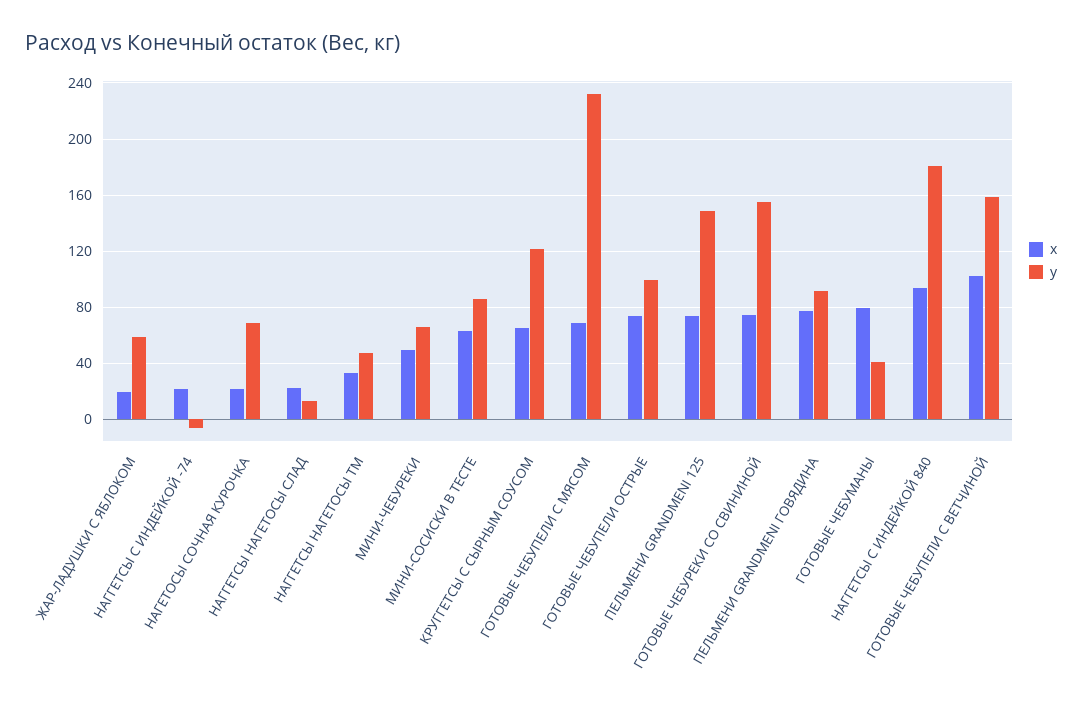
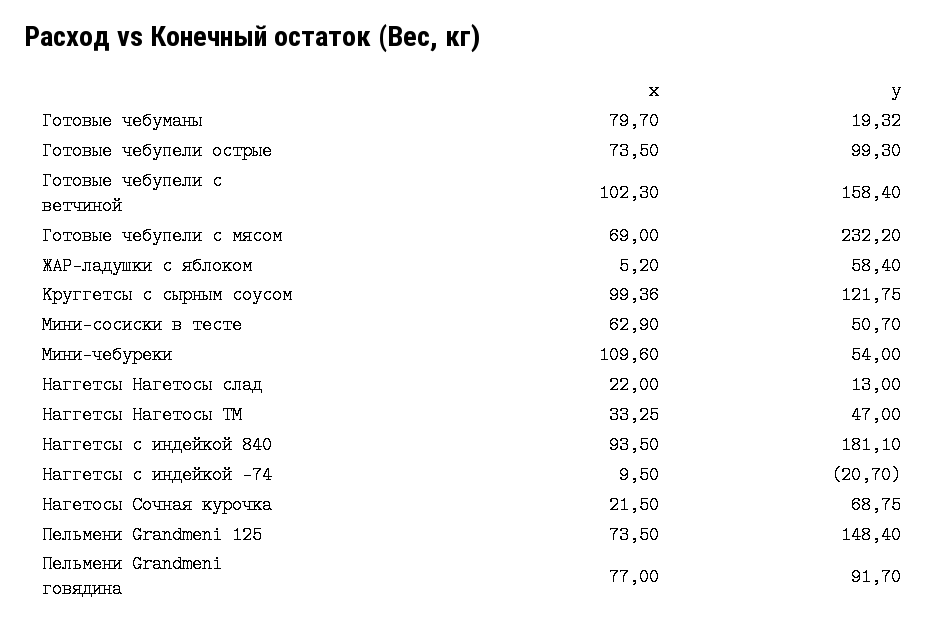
x, ЖАР-ЛАДУШКИ С ЯБЛОКОМ: 20 -> 5.2
x, НАГГЕТСЫ С ИНДЕЙКОЙ -74: 20 -> 9.5
y, НАГГЕТСЫ С ИНДЕЙКОЙ -74: -5 -> -20.7
x, МИНИ-ЧЕБУРЕКИ: 50 -> 109.6
y, МИНИ-ЧЕБУРЕКИ: 65 -> 54
y, МИНИ-СОСИСКИ В ТЕСТЕ: 85 -> 50.7
x, КРУГГЕТСЫ С СЫРНЫМ СОУСОМ: 65 -> 99.36
x, ГОТОВЫЕ ЧЕБУРЕКИ СО СВИНИНОЙ: 75 -> none
y, ГОТОВЫЕ ЧЕБУРЕКИ СО СВИНИНОЙ: 155 -> none
y, ГОТОВЫЕ ЧЕБУМАНЫ: 40 -> 19.32

